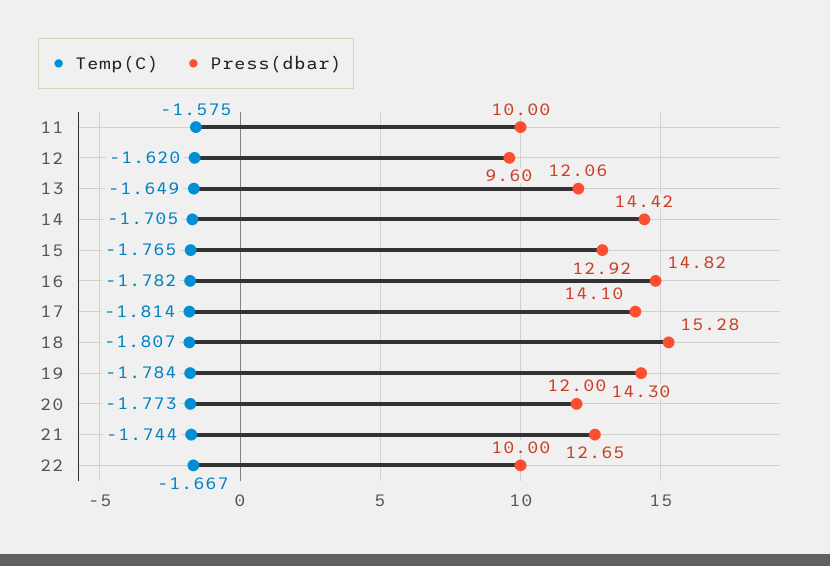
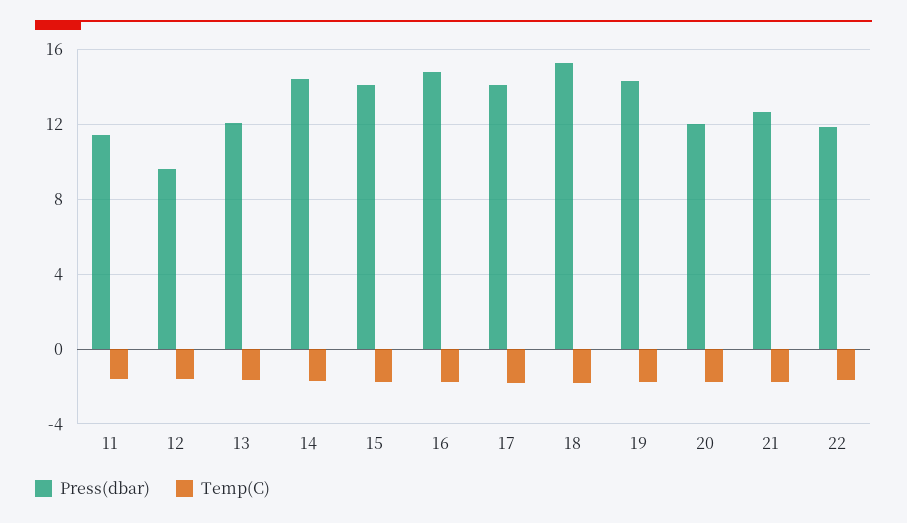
Press(dbar), 11: 10 -> 11.5
Press(dbar), 15: 12.92 -> 14
Press(dbar), 22: 10 -> 12

